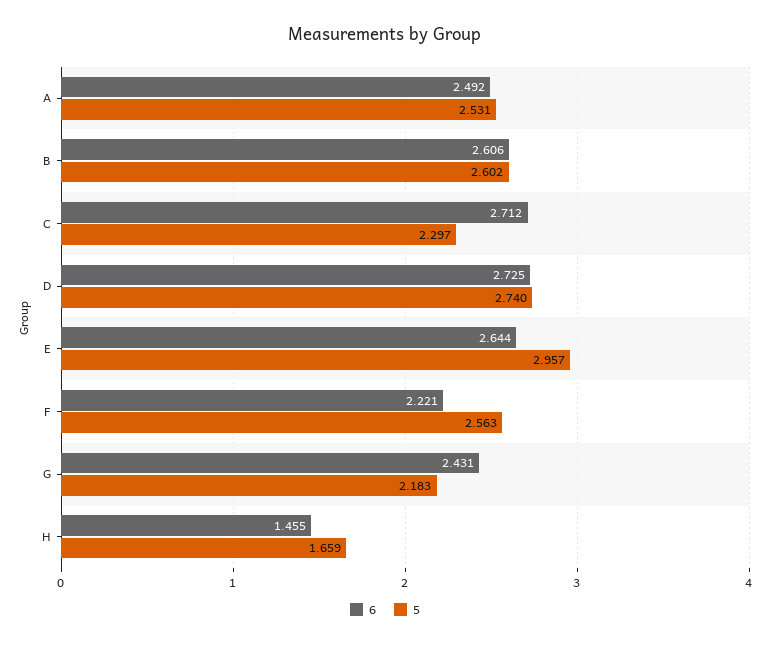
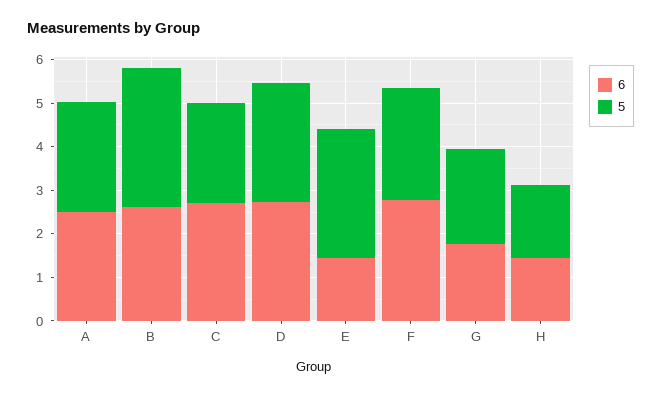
5, B: 2.602 -> 3.2
6, E: 2.644 -> 1.4
6, F: 2.221 -> 2.8
6, G: 2.431 -> 1.8

